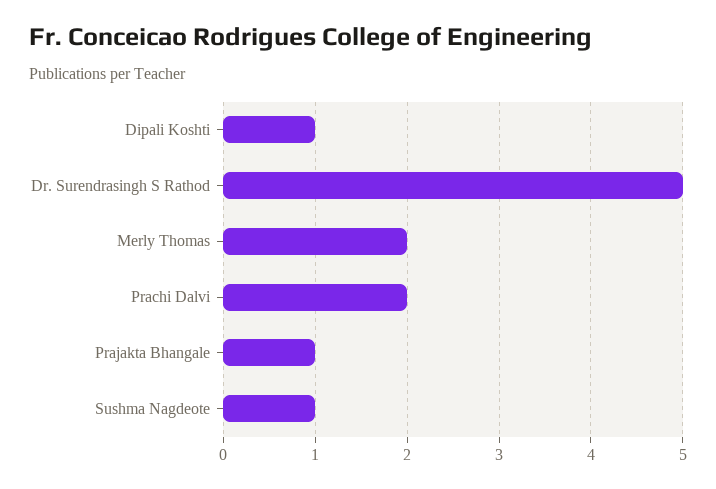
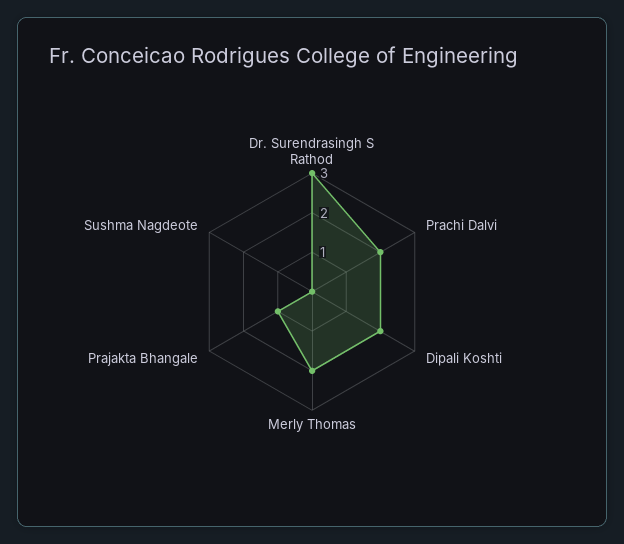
Dipali Koshti: 1 -> 2
Dr. Surendrasingh S Rathod: 5 -> 3
Sushma Nagdeote: 1 -> 0

